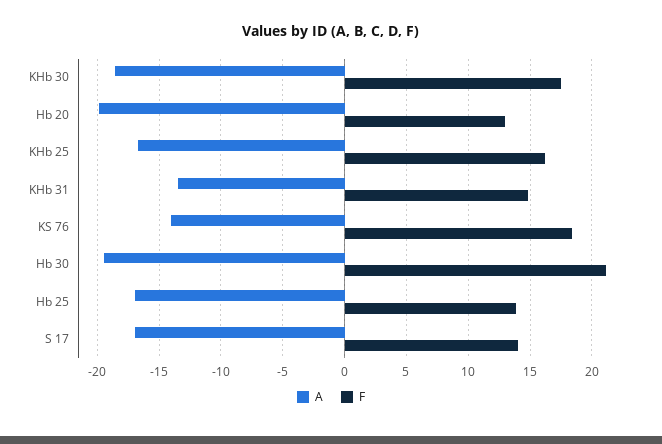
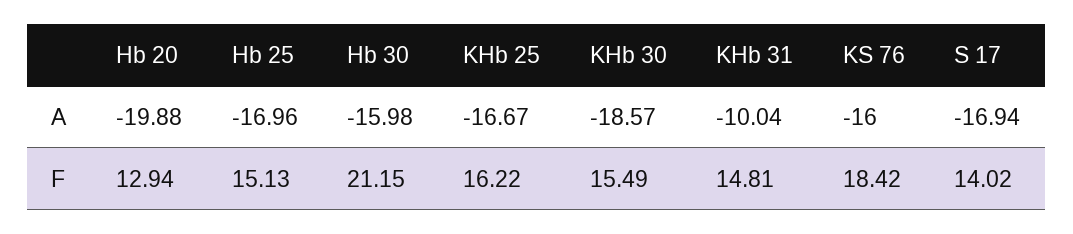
F, KHb 30: 17.5 -> 15.49
A, KHb 31: -13.5 -> -10.04
A, KS 76: -14 -> -16
A, Hb 30: -19.5 -> -15.98
F, Hb 25: 14 -> 15.13

